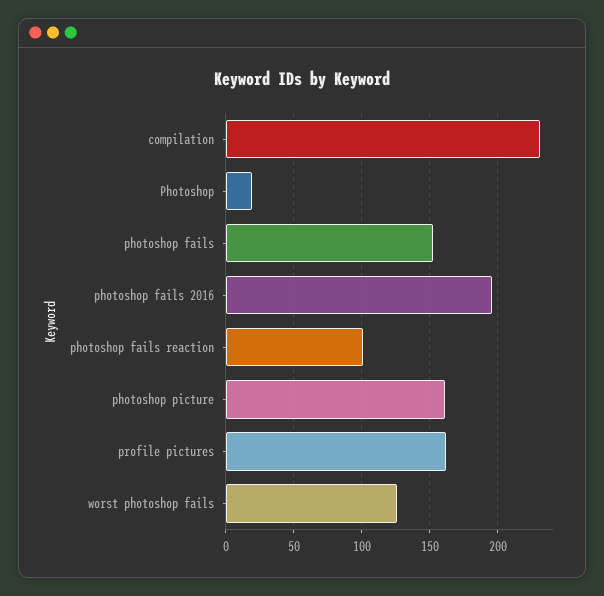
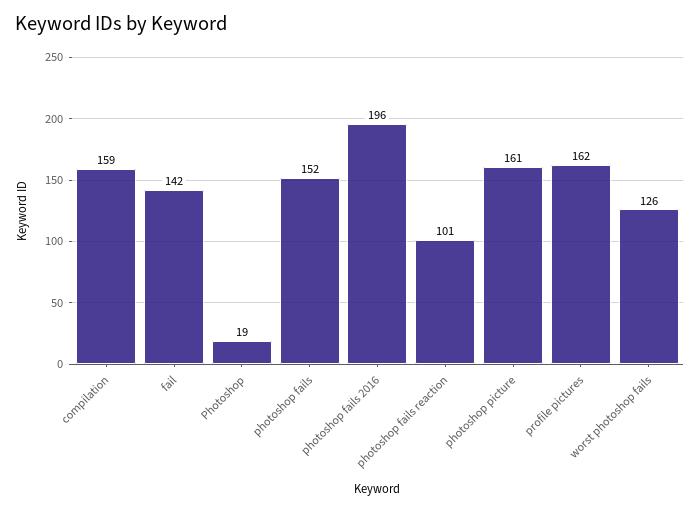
compilation: 230 -> 159
fail: none -> 142

